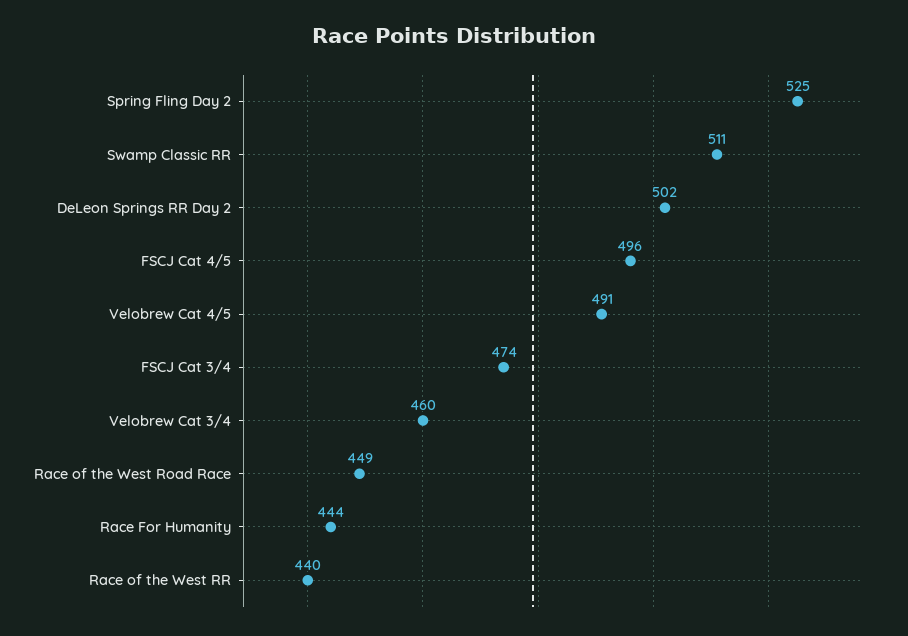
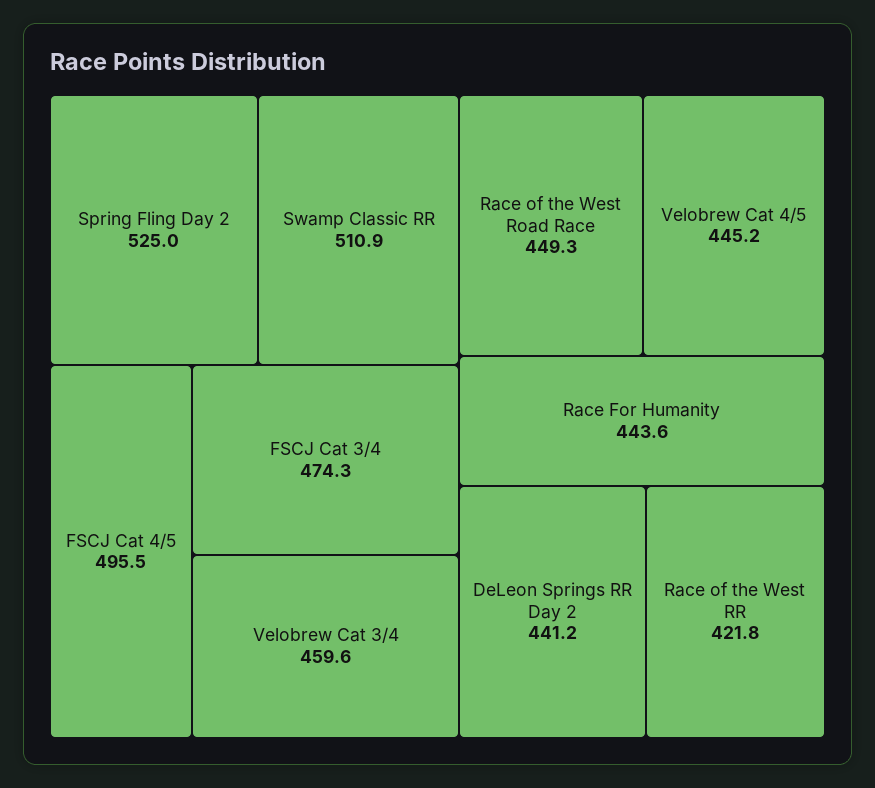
DeLeon Springs RR Day 2: 502 -> 441.2
Velobrew Cat 4/5: 491 -> 445.2
Race of the West RR: 440 -> 421.8

